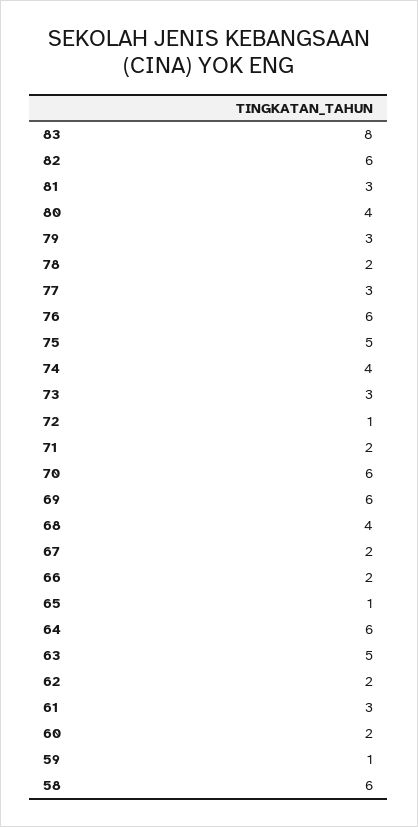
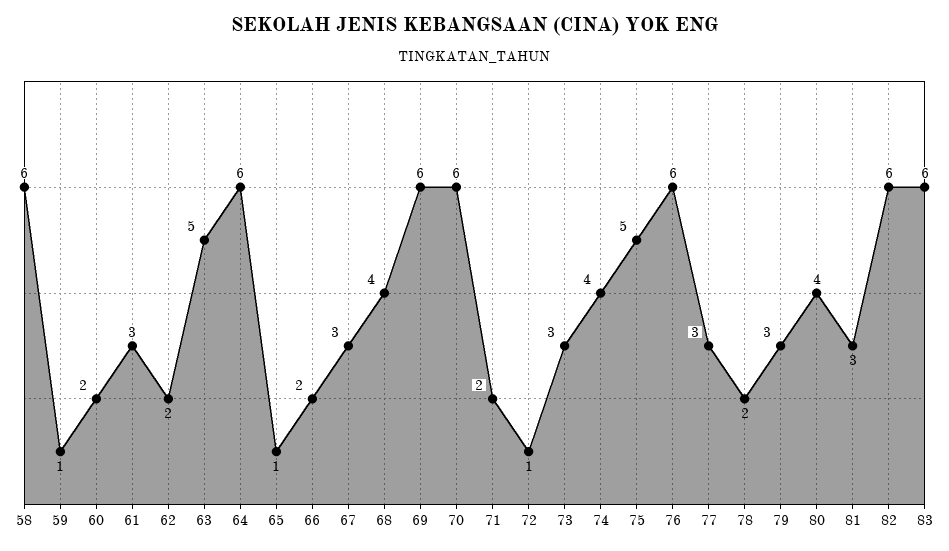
83: 8 -> 6
67: 2 -> 3

